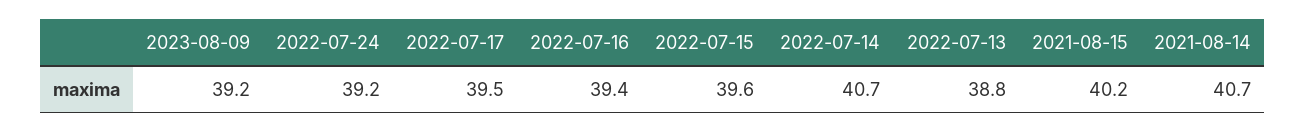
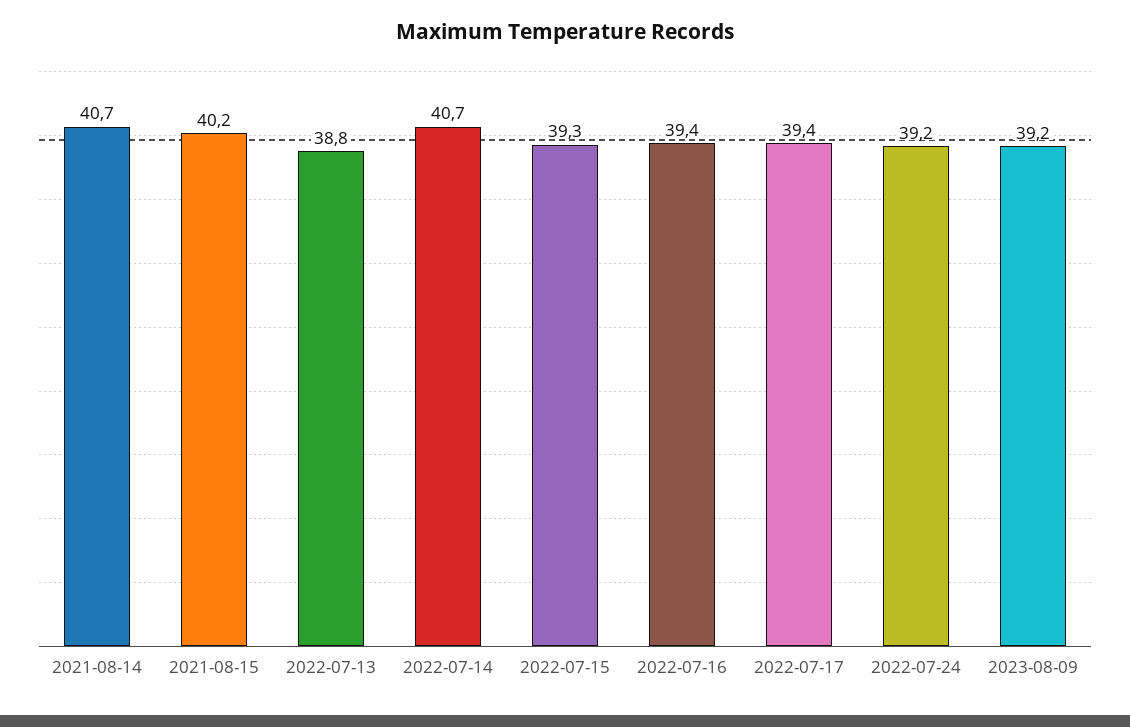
2022-07-17: 39.5 -> 39.4
2022-07-15: 39.6 -> 39.3

